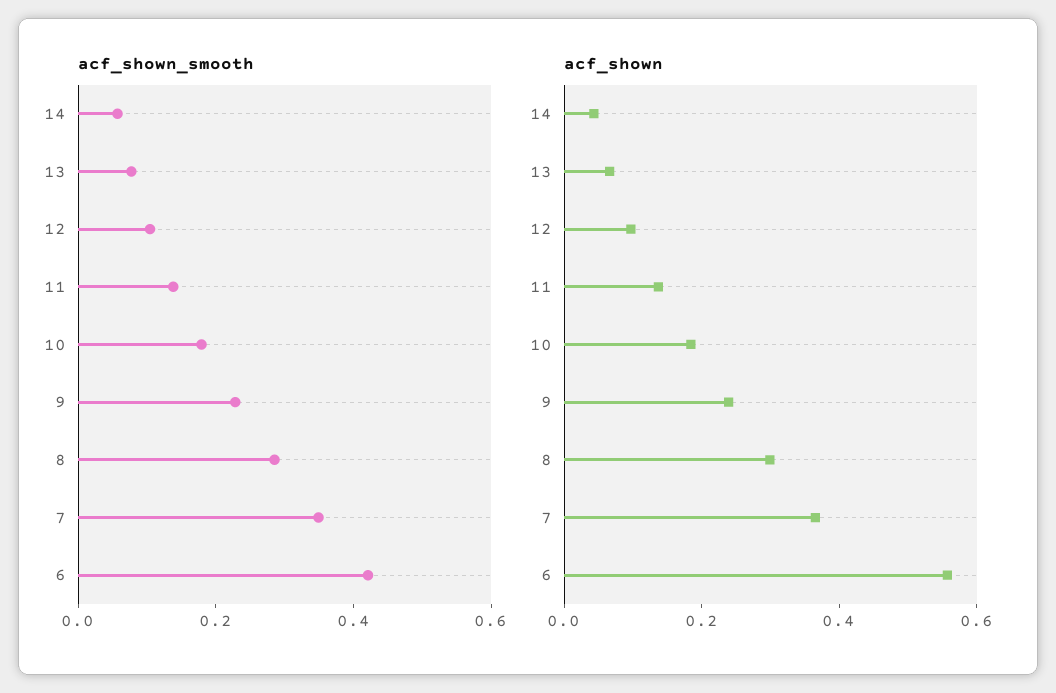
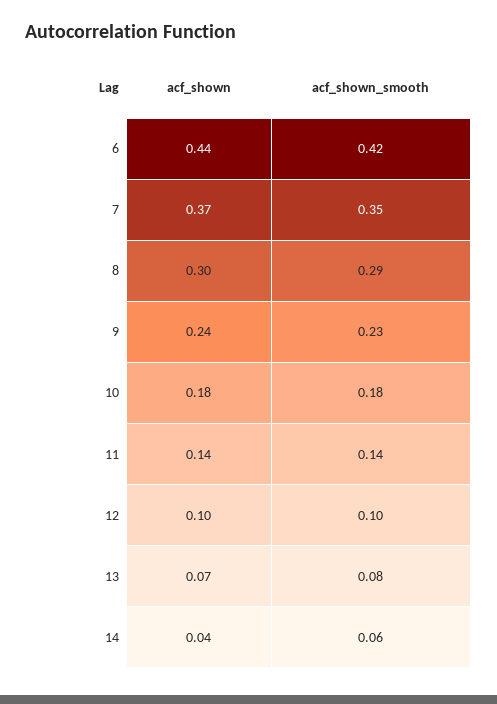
acf_shown, 6: 0.55 -> 0.44

